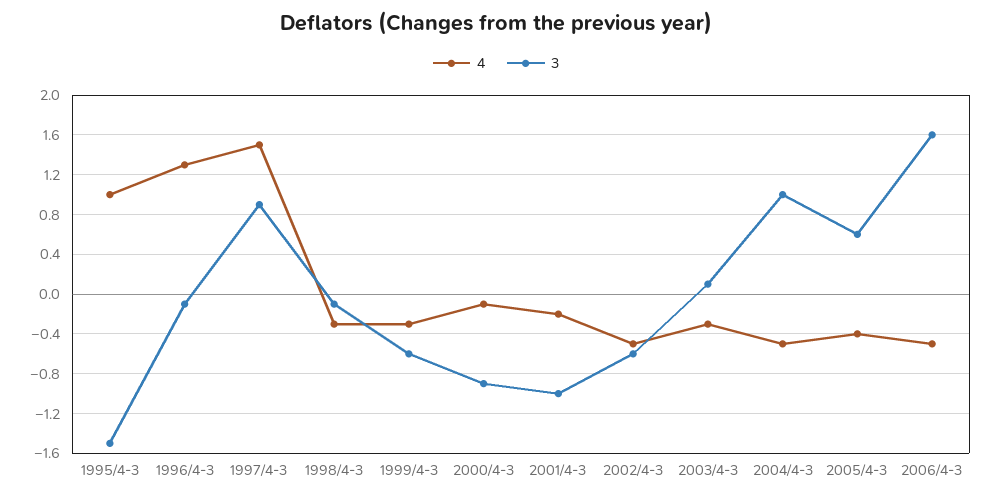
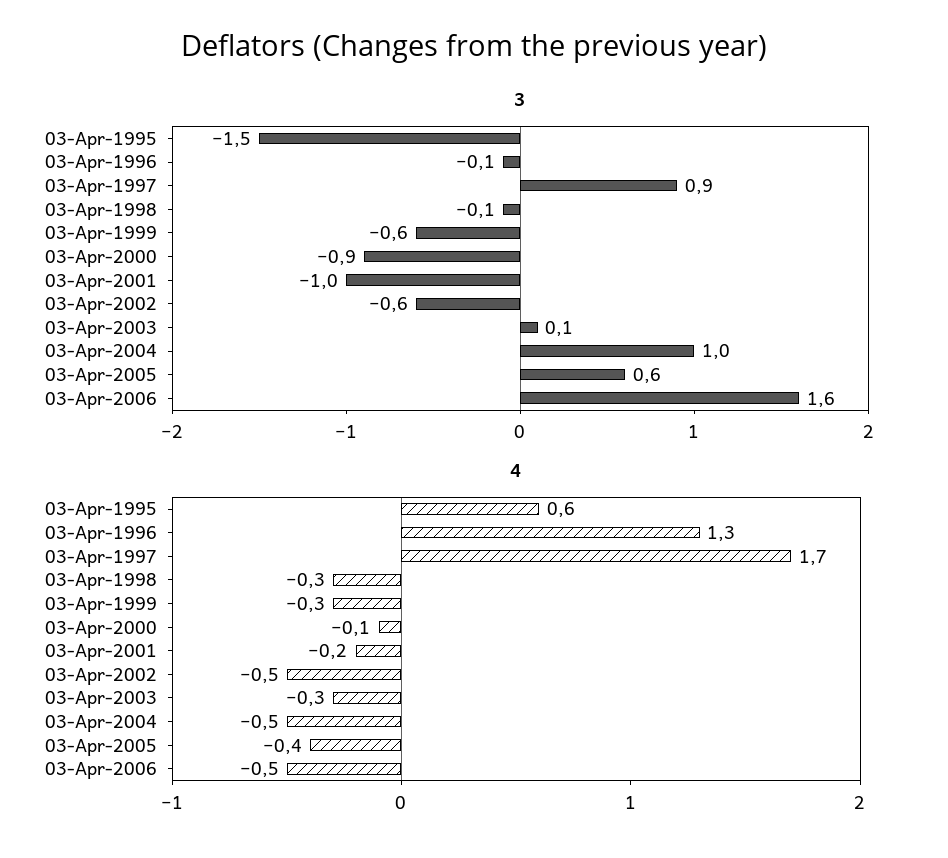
4, 1995/4-3: 1 -> 0.6
4, 1997/4-3: 1.5 -> 1.7

